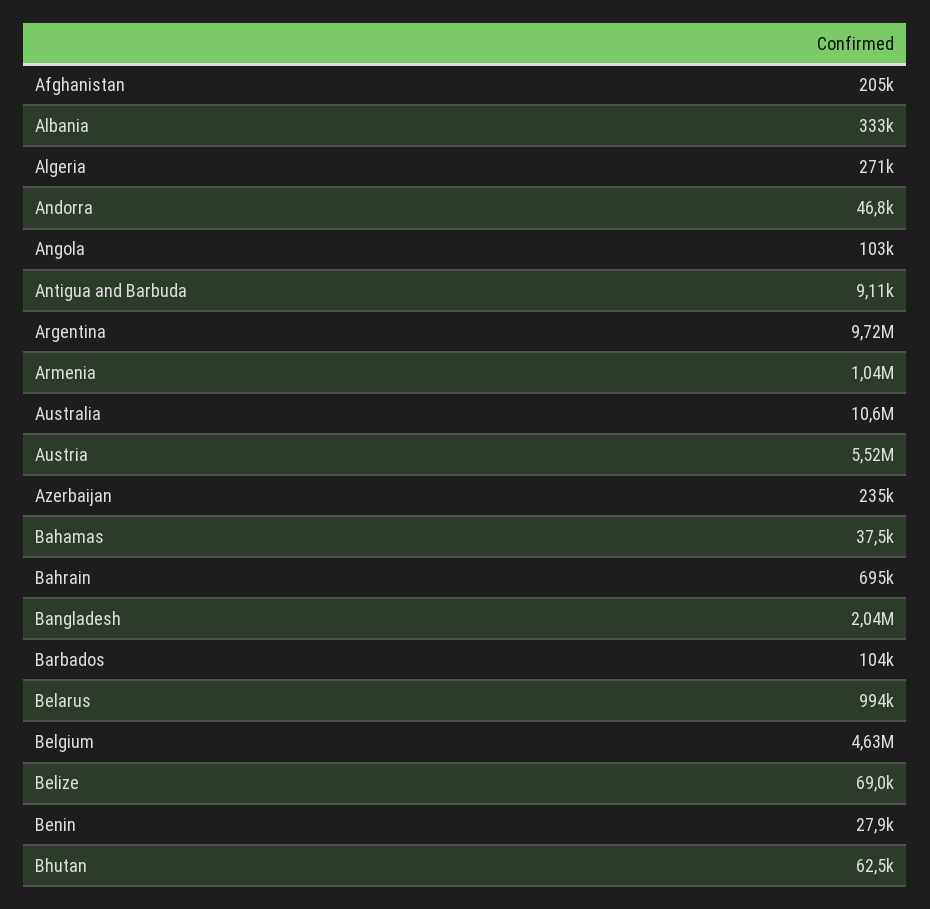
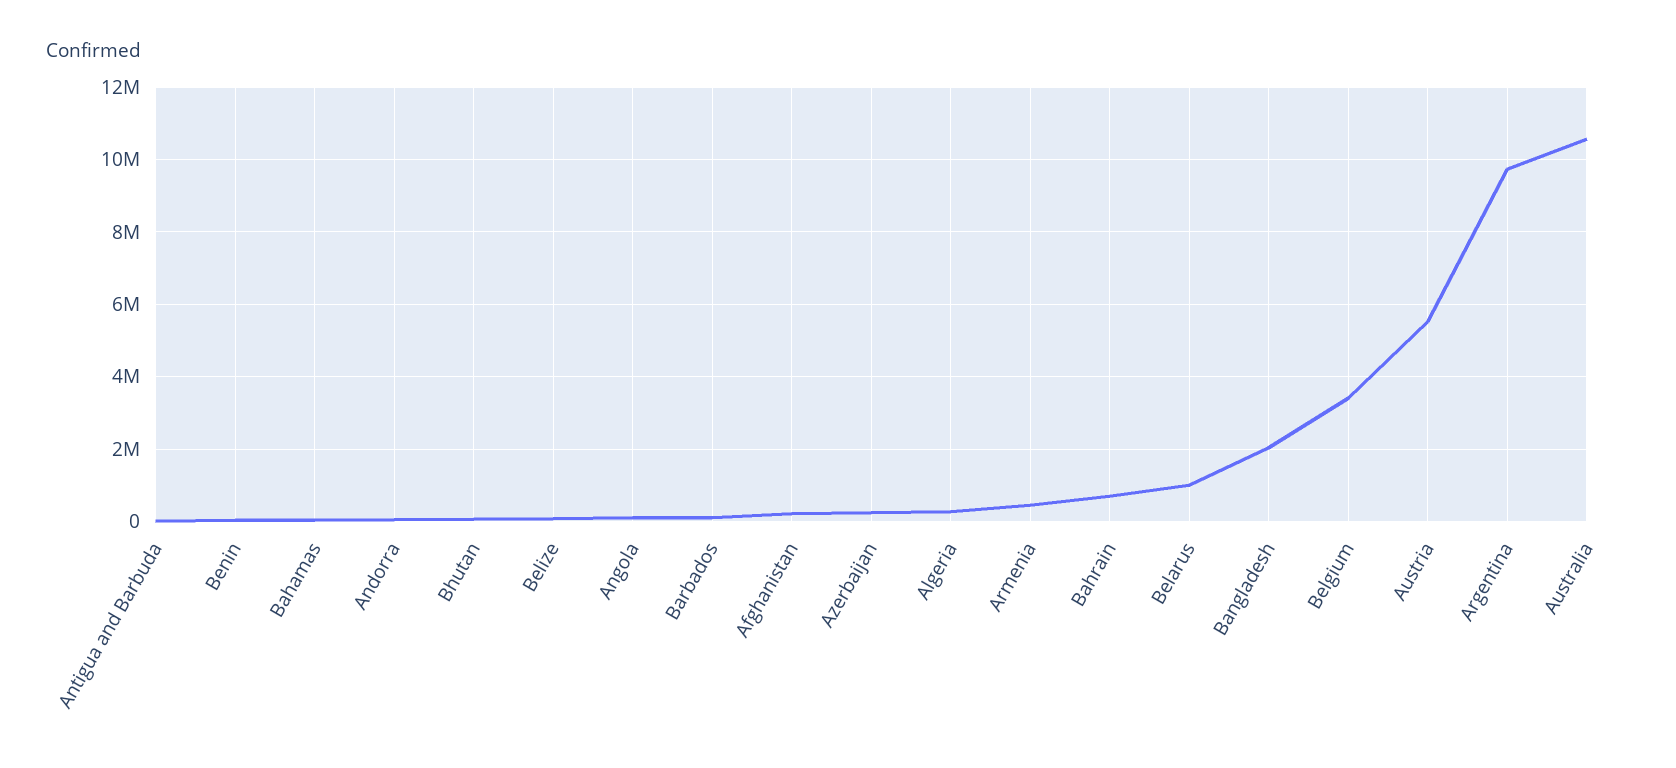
Albania: 333000 -> none
Armenia: 1040000 -> 400000
Belgium: 4630000 -> 3400000

